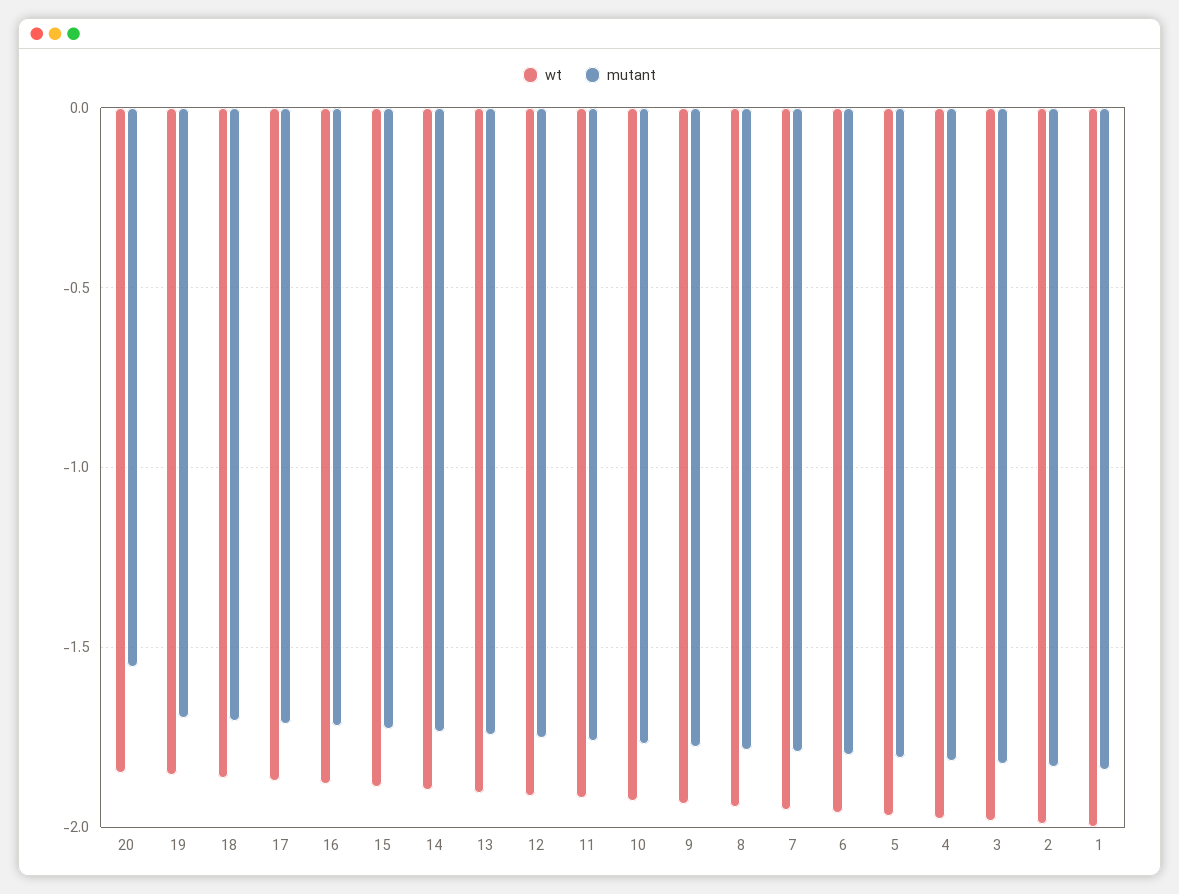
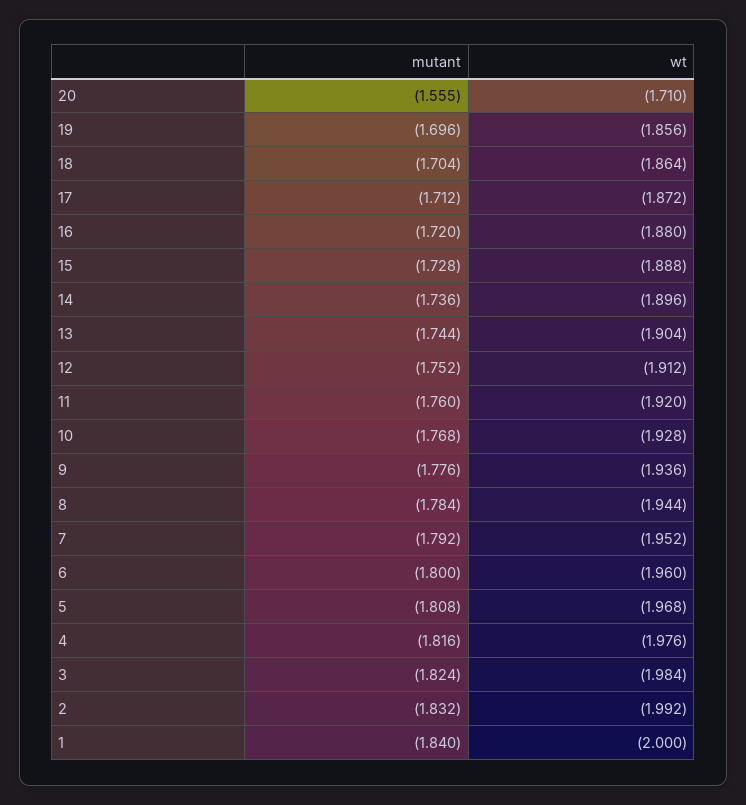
wt, 20: -1.85 -> -1.71

